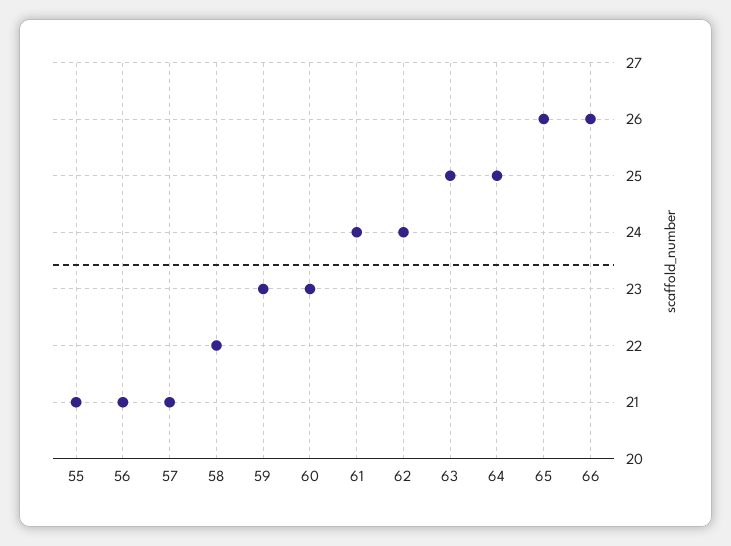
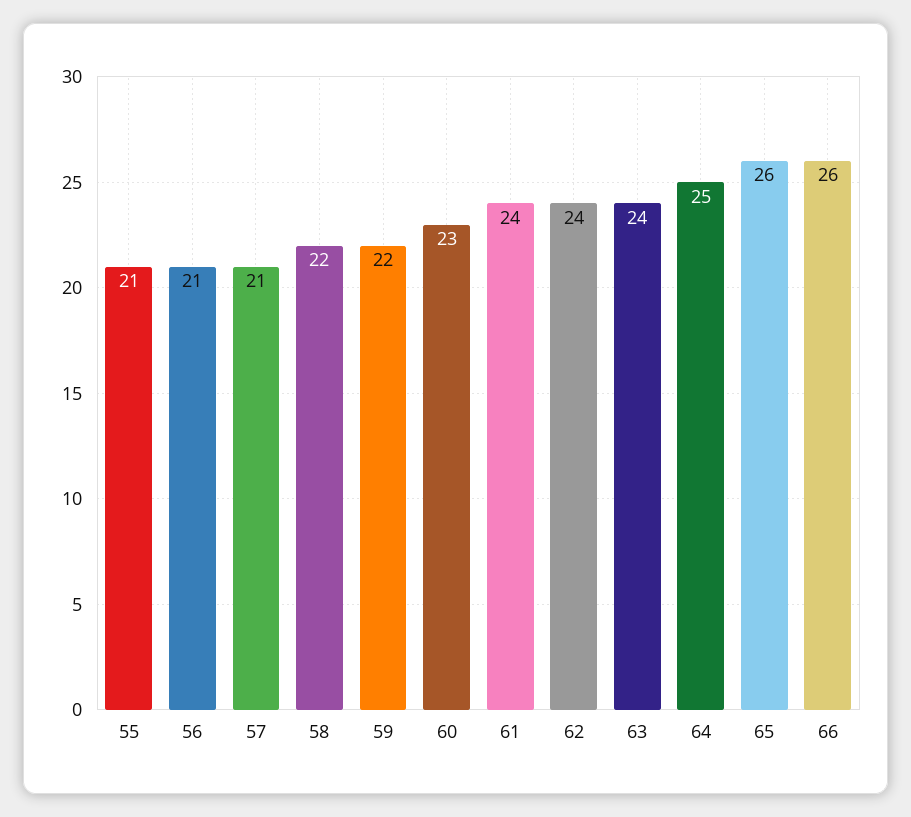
59: 23 -> 22
63: 25 -> 24

